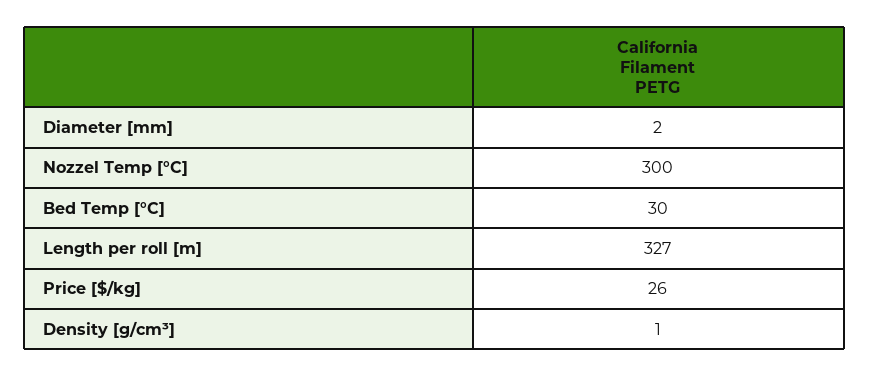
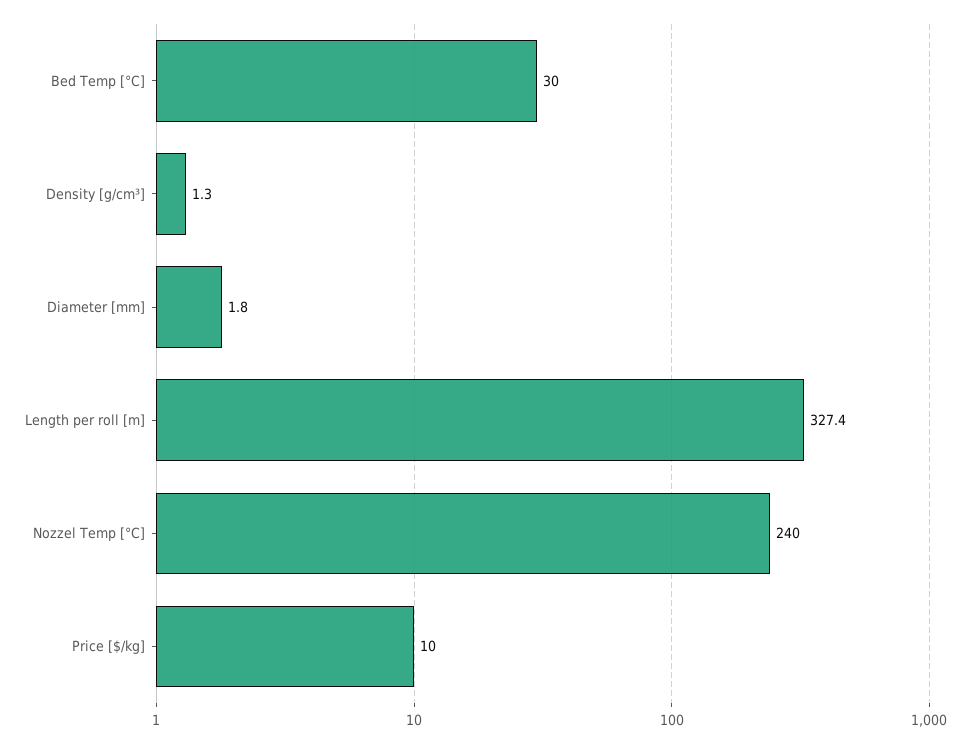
Nozzel Temp [°C]: 300 -> 240
Price [$/kg]: 26 -> 10

